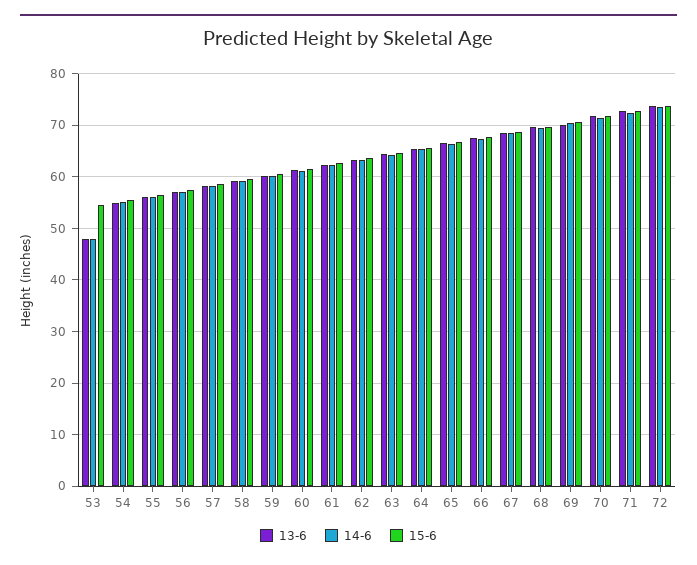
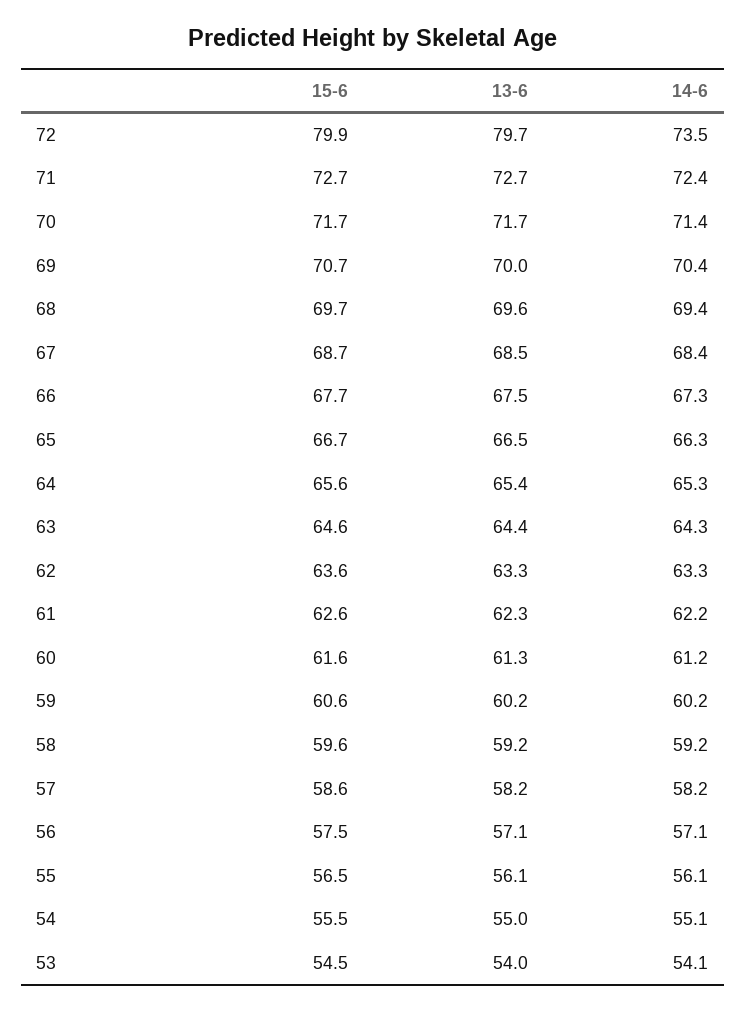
13-6, 53: 48 -> 54
14-6, 53: 48 -> 54.1
13-6, 72: 74 -> 79.7
15-6, 72: 74 -> 79.9

